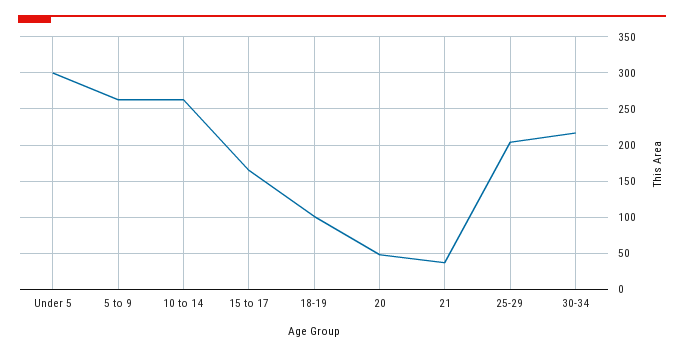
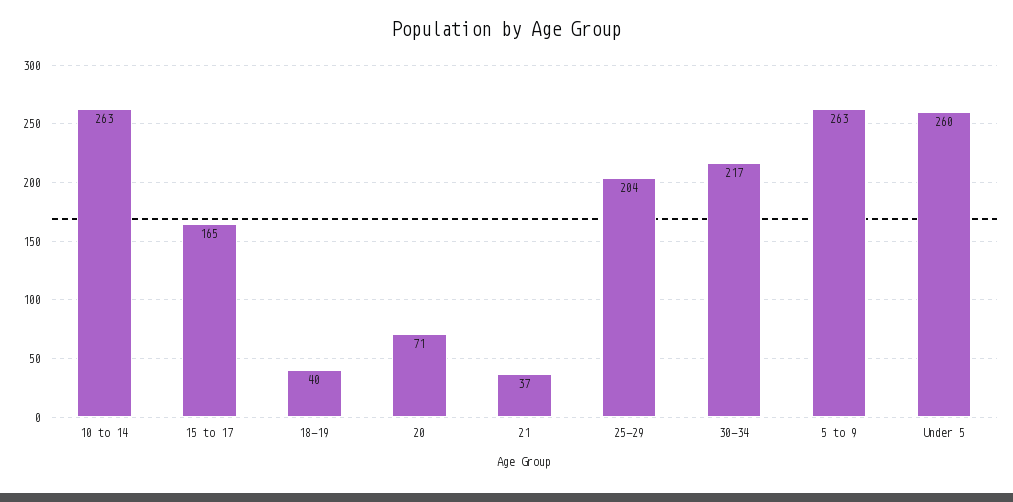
Under 5: 300 -> 260
18-19: 100 -> 40
20: 50 -> 71

